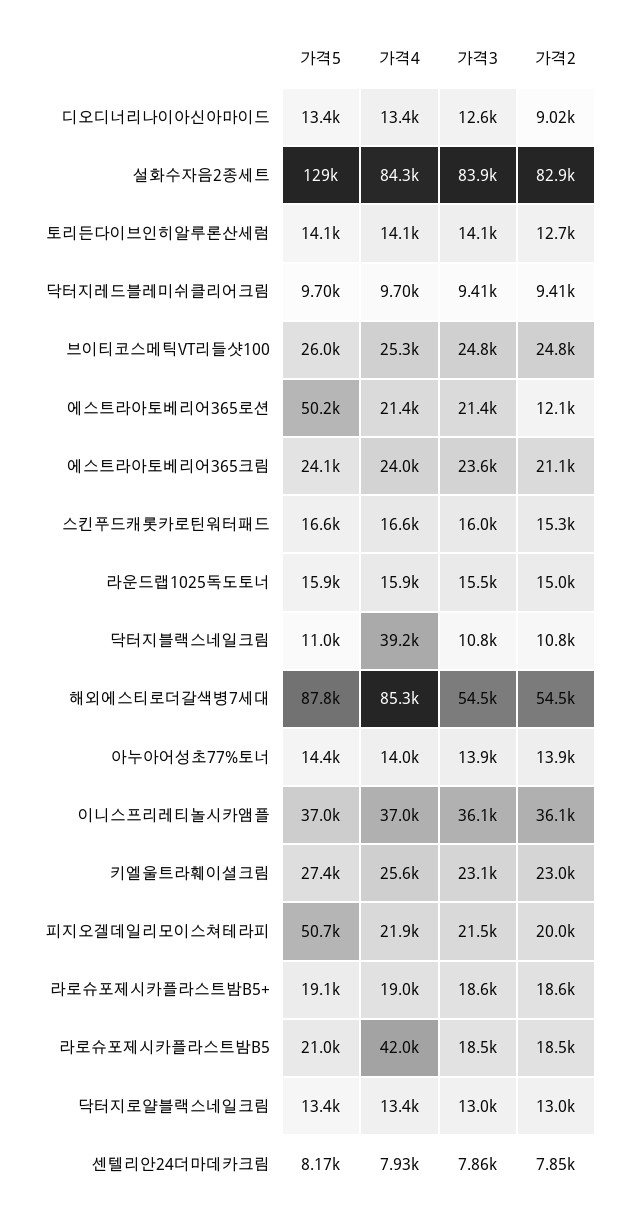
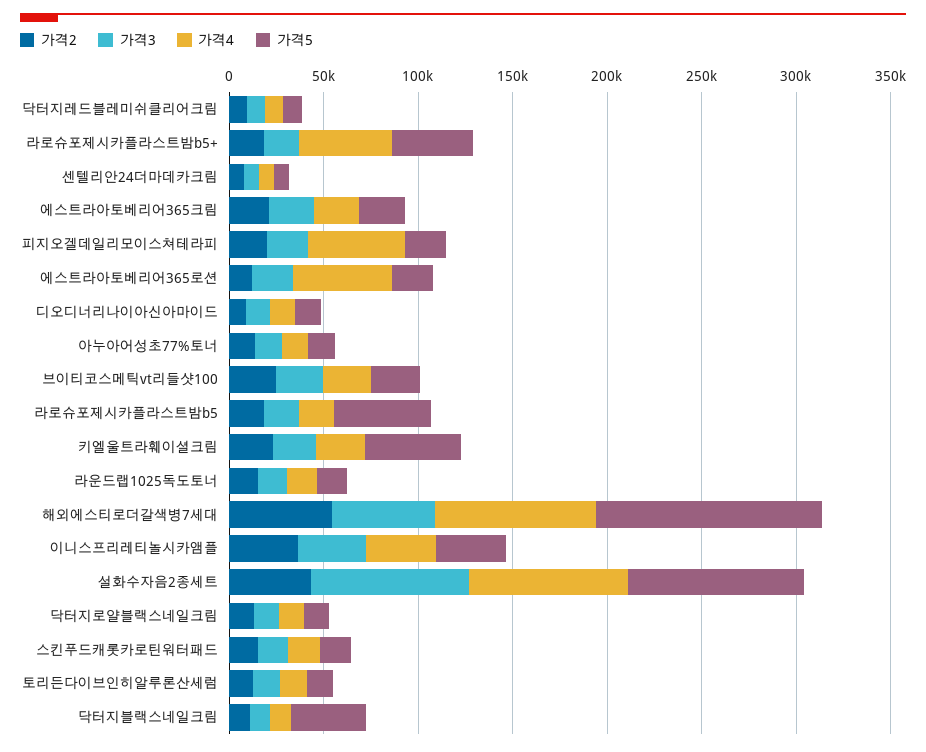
가격5, 설화수자음2종세트: 129000 -> 90000
가격2, 설화수자음2종세트: 82900 -> 40000
가격5, 에스트라아토베리어365로션: 50200 -> 20000
가격4, 에스트라아토베리어365로션: 21400 -> 50000
가격5, 닥터지블랙스네일크림: 11000 -> 40000
가격4, 닥터지블랙스네일크림: 39200 -> 10000
가격5, 해외에스티로더갈색병7세대: 87800 -> 120000
가격5, 키엘울트라훼이셜크림: 27400 -> 50000
가격5, 피지오겔데일리모이스쳐테라피: 50700 -> 20000
가격4, 피지오겔데일리모이스쳐테라피: 21900 -> 50000
가격5, 라로슈포제시카플라스트밤B5+: 19100 -> 40000
가격4, 라로슈포제시카플라스트밤B5+: 19000 -> 50000
가격5, 라로슈포제시카플라스트밤B5: 21000 -> 50000
가격4, 라로슈포제시카플라스트밤B5: 42000 -> 20000

